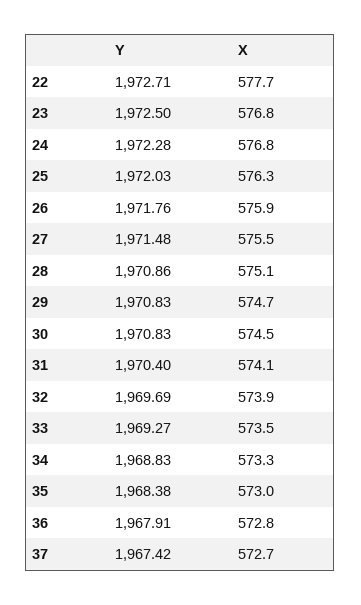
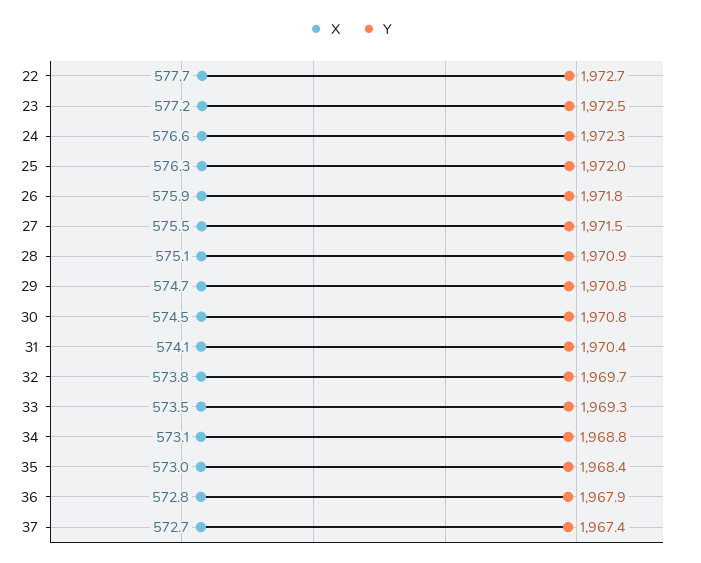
X, 23: 576.8 -> 577.2
X, 24: 576.8 -> 576.6
X, 32: 573.9 -> 573.8
X, 34: 573.3 -> 573.1

